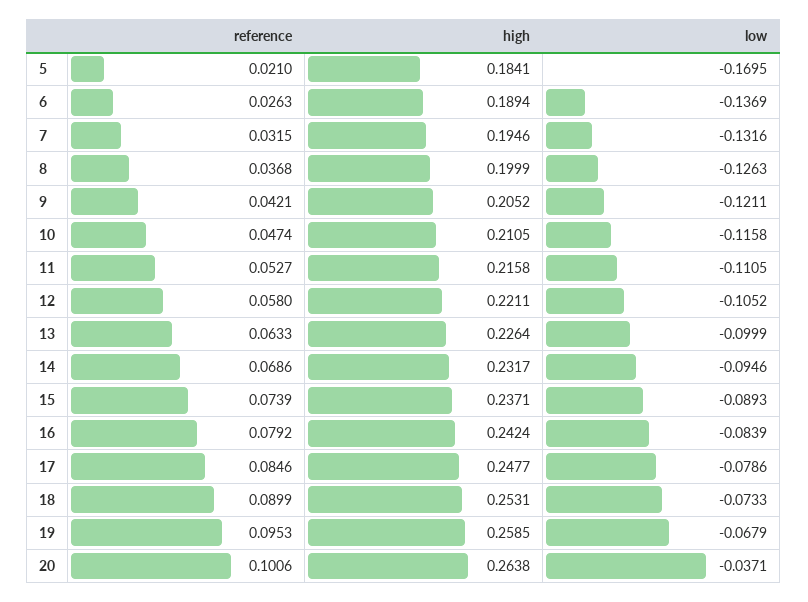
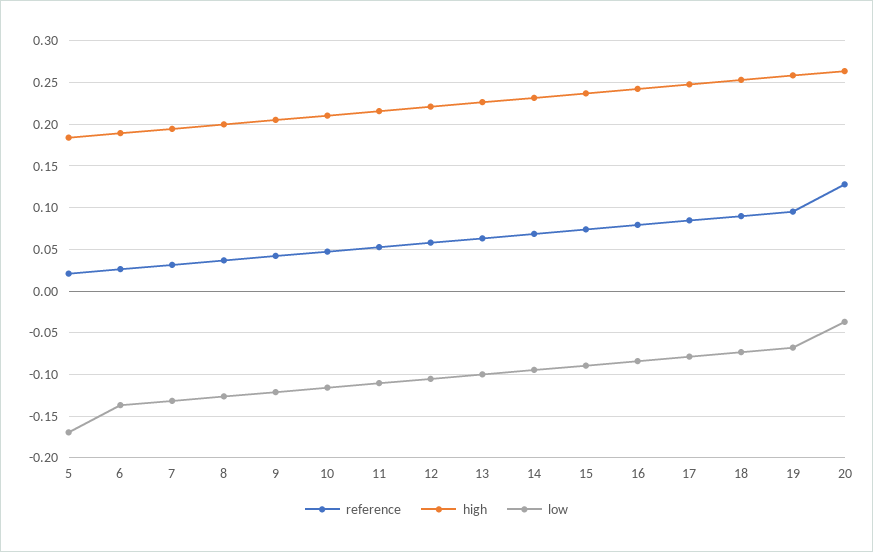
reference, 20: 0.1006 -> 0.13

